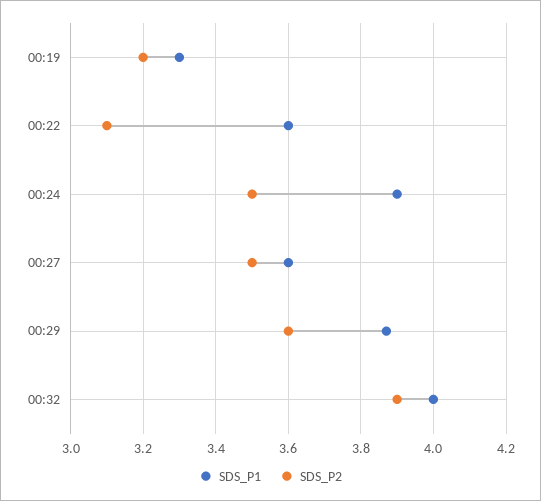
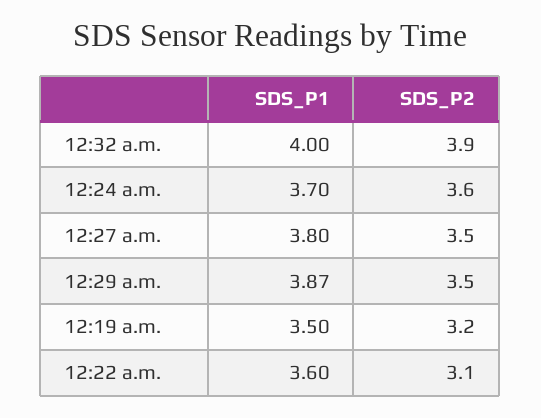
SDS_P1, 00:19: 3.3 -> 3.5
SDS_P1, 00:24: 3.9 -> 3.7
SDS_P2, 00:24: 3.5 -> 3.6
SDS_P1, 00:27: 3.6 -> 3.8
SDS_P2, 00:29: 3.6 -> 3.5

